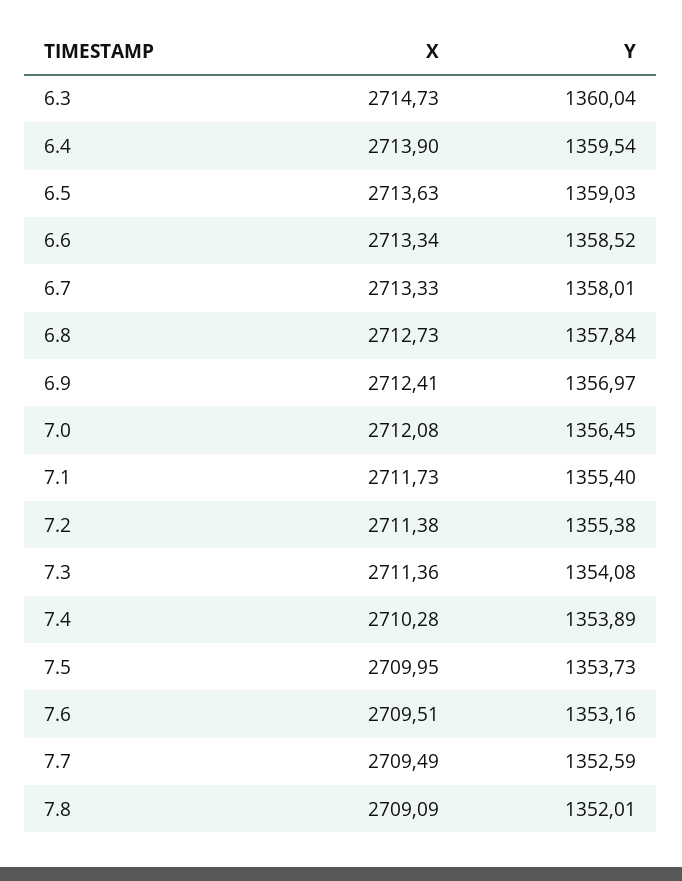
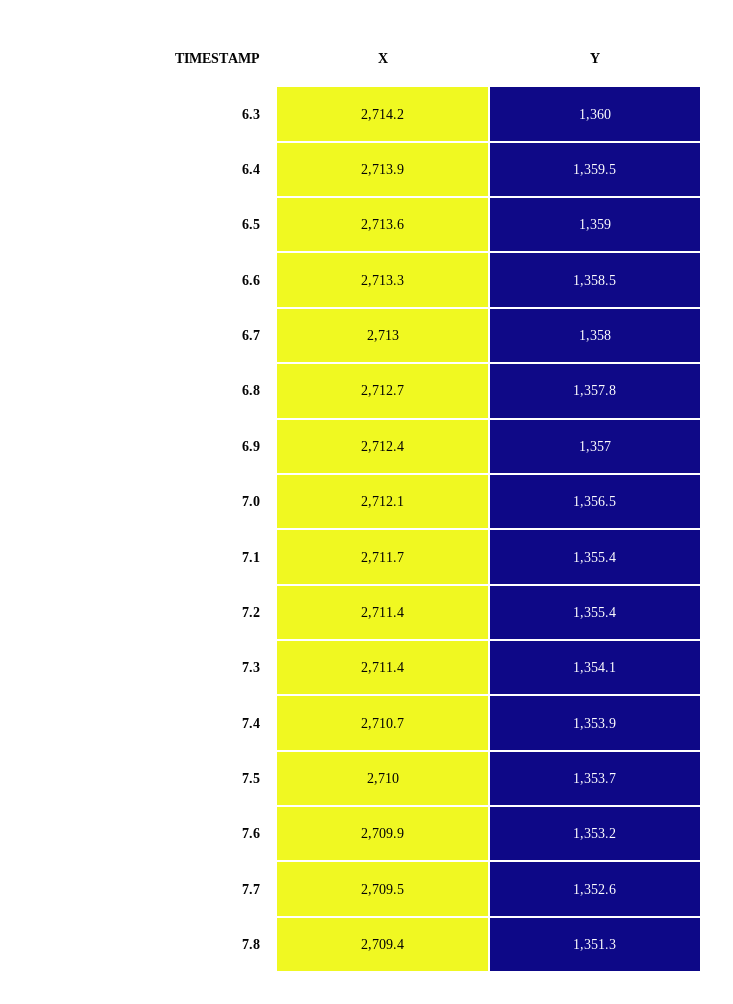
X, 6.3: 2714.73 -> 2714.2
X, 6.7: 2713.33 -> 2713
X, 7.4: 2710.28 -> 2710.7
X, 7.6: 2709.51 -> 2709.9
X, 7.8: 2709.09 -> 2709.4
Y, 7.8: 1352.01 -> 1351.3

